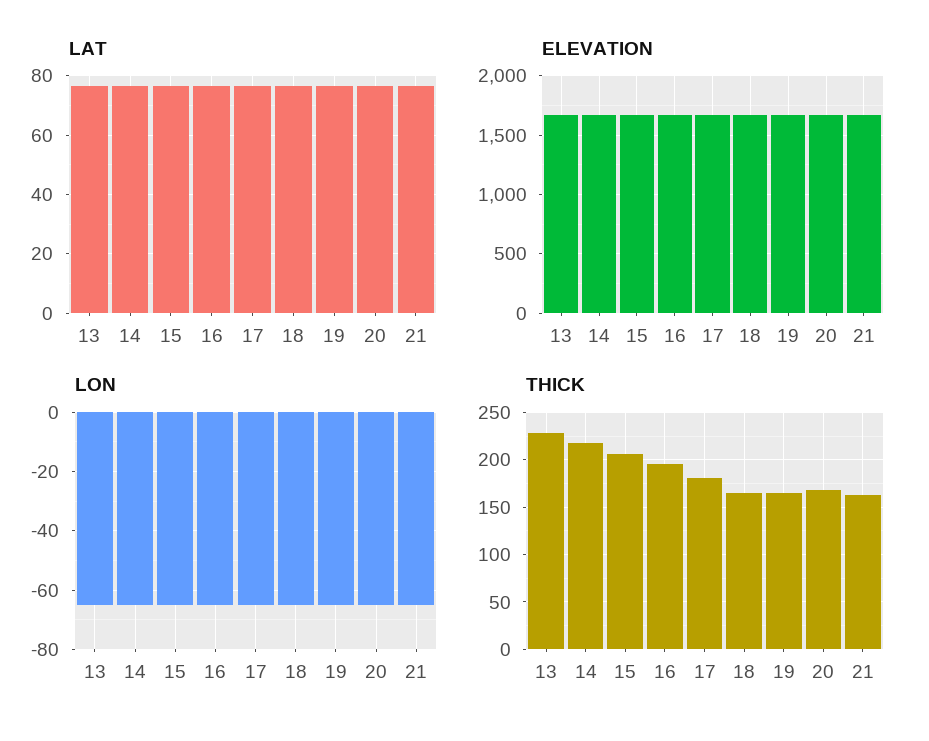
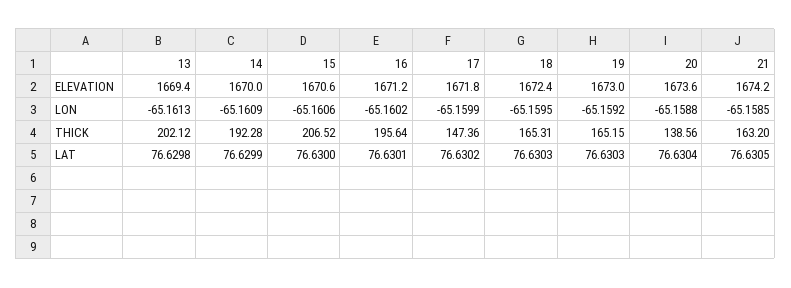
THICK, 13: 230 -> 202.12
THICK, 14: 220 -> 192.28
THICK, 17: 180 -> 147.36
THICK, 20: 170 -> 138.56

